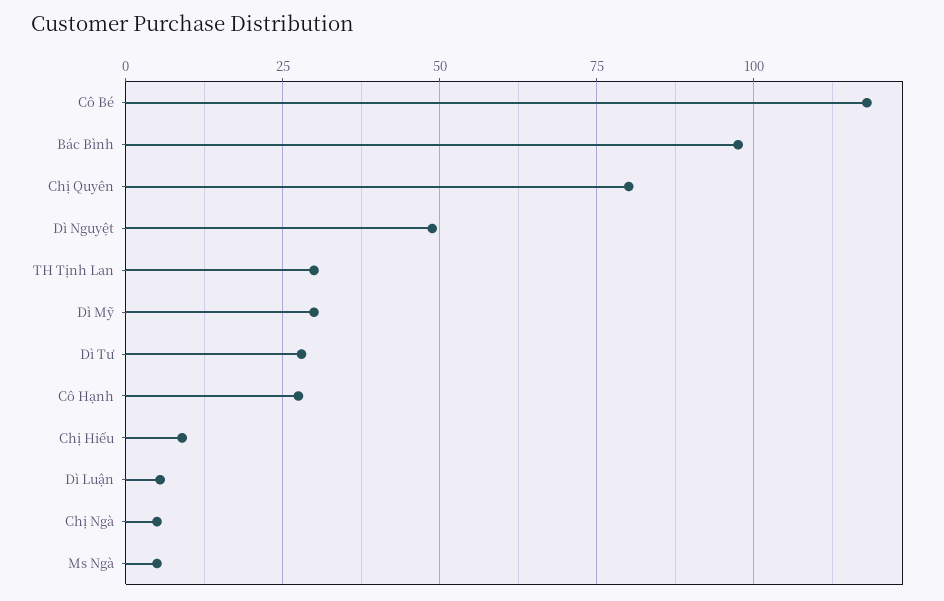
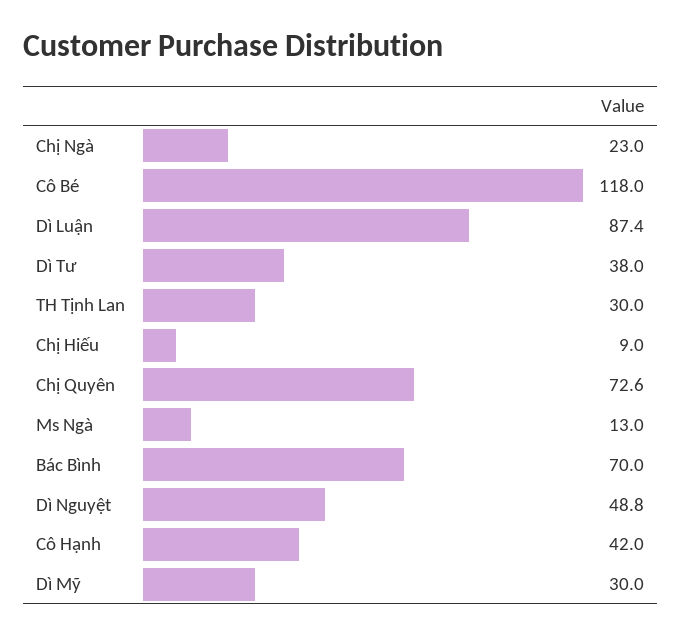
Bác Bình: 97.5 -> 70
Chị Quyên: 80 -> 72.6
Dì Tư: 27.5 -> 38
Cô Hạnh: 27.5 -> 42
Dì Luận: 5 -> 87.4
Chị Ngà: 5 -> 23
Ms Ngà: 5 -> 13

